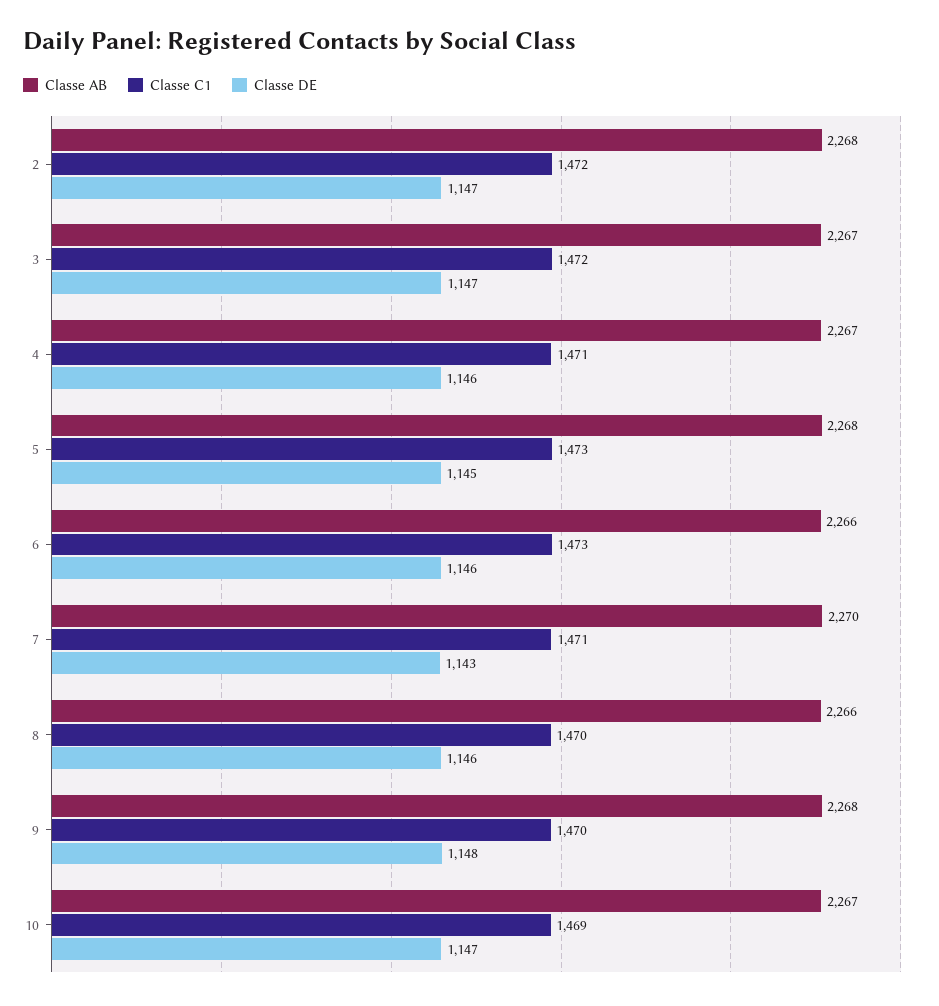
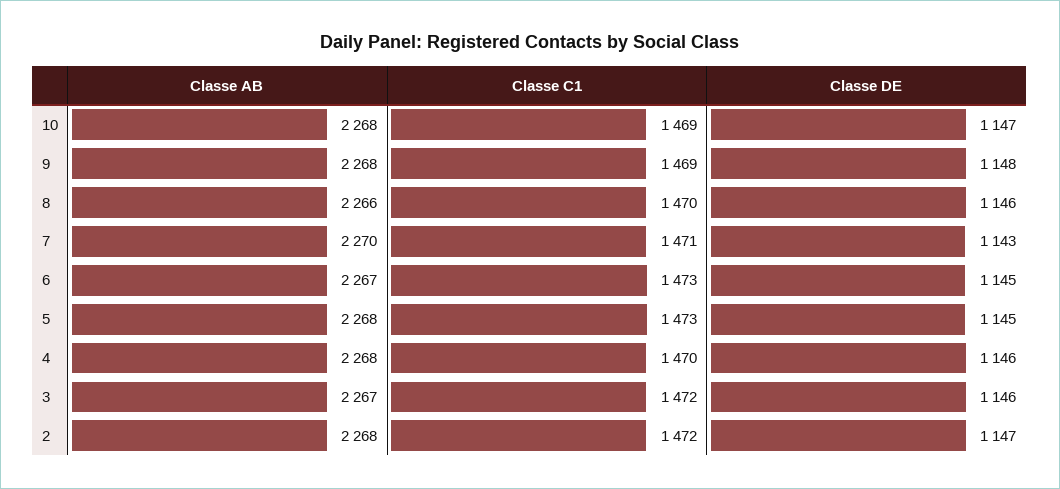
Classe DE, 3: 1147 -> 1146
Classe AB, 4: 2267 -> 2268
Classe C1, 4: 1471 -> 1470
Classe AB, 6: 2266 -> 2267
Classe DE, 6: 1146 -> 1145
Classe C1, 9: 1470 -> 1469
Classe AB, 10: 2267 -> 2268

